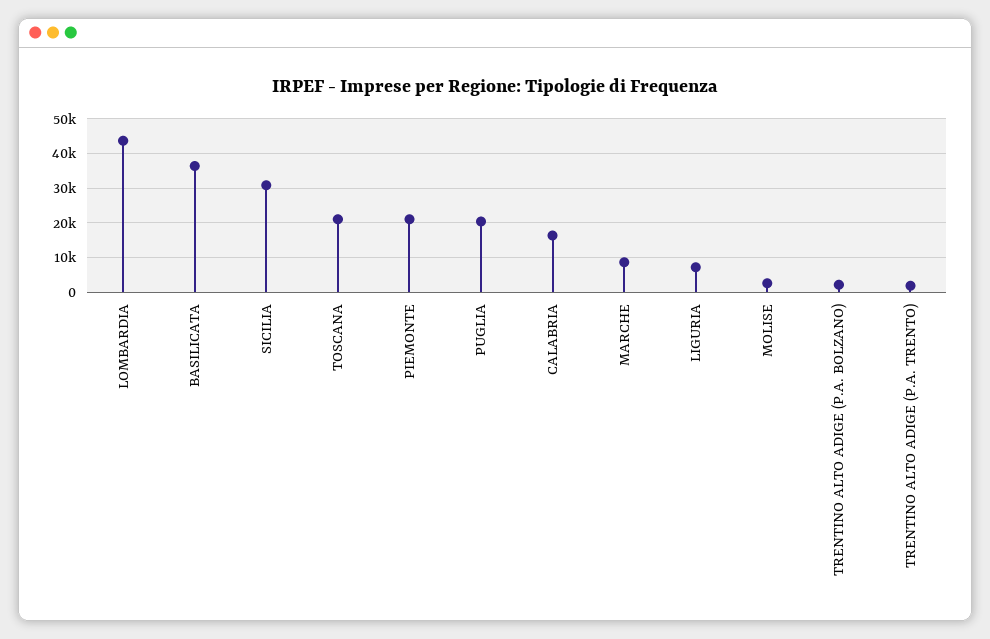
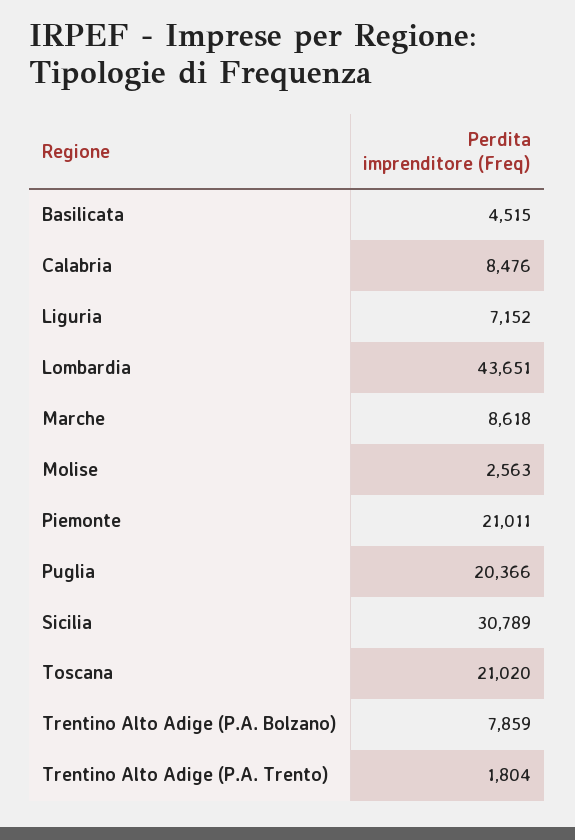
BASILICATA: 36000 -> 4515
CALABRIA: 16000 -> 8476
TRENTINO ALTO ADIGE (P.A. BOLZANO): 2000 -> 7859

